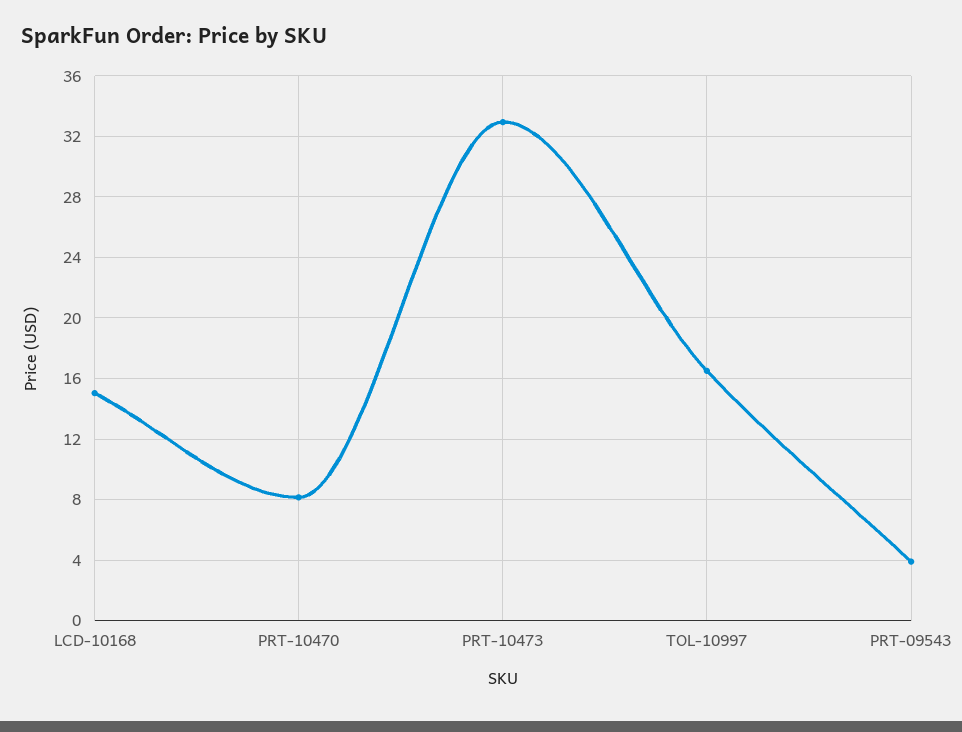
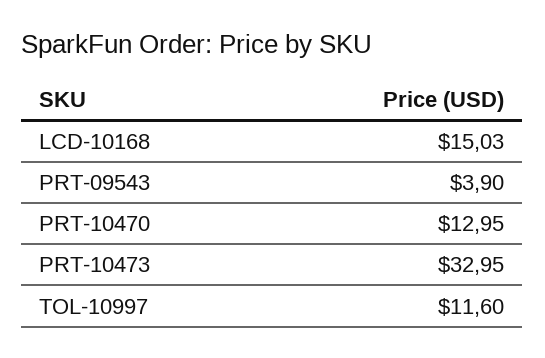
PRT-10470: 8 -> 12.95
TOL-10997: 16.5 -> 11.6

